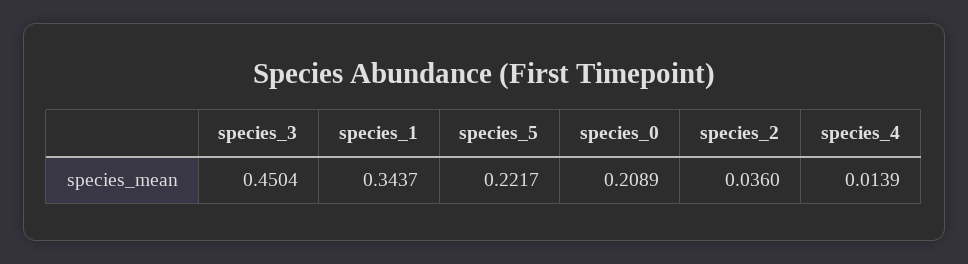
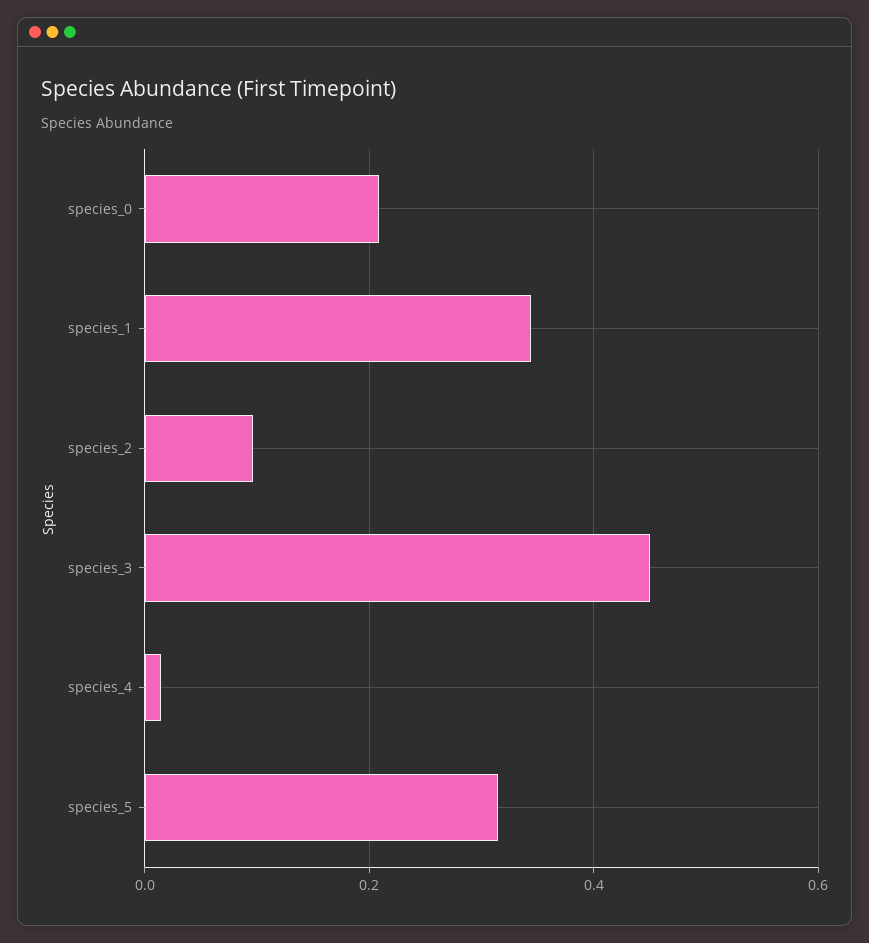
species_5: 0.2217 -> 0.32
species_2: 0.036 -> 0.1

